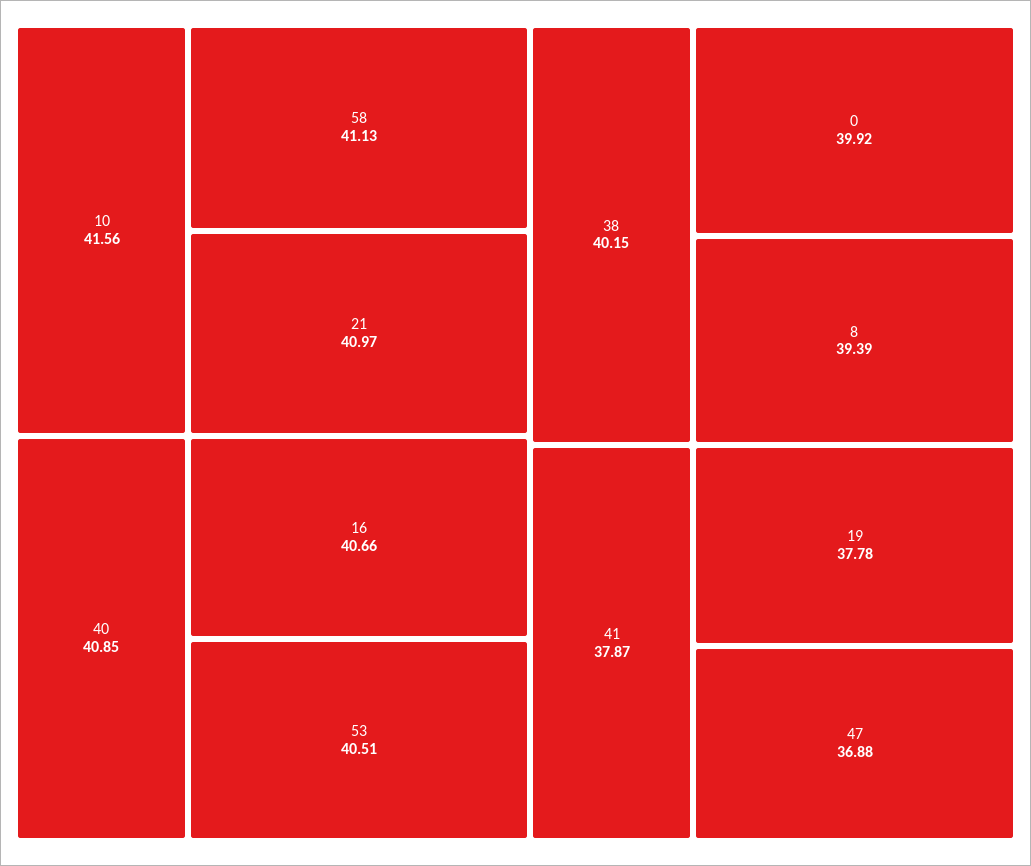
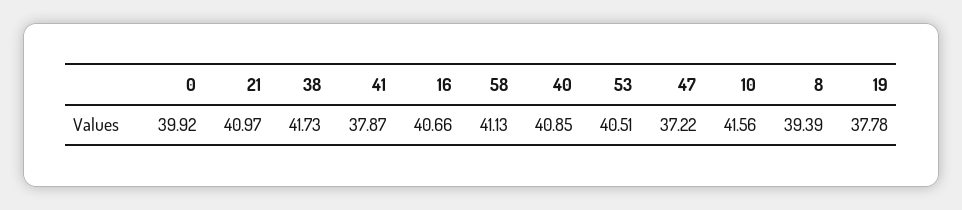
38: 40.15 -> 41.73
47: 36.88 -> 37.22

